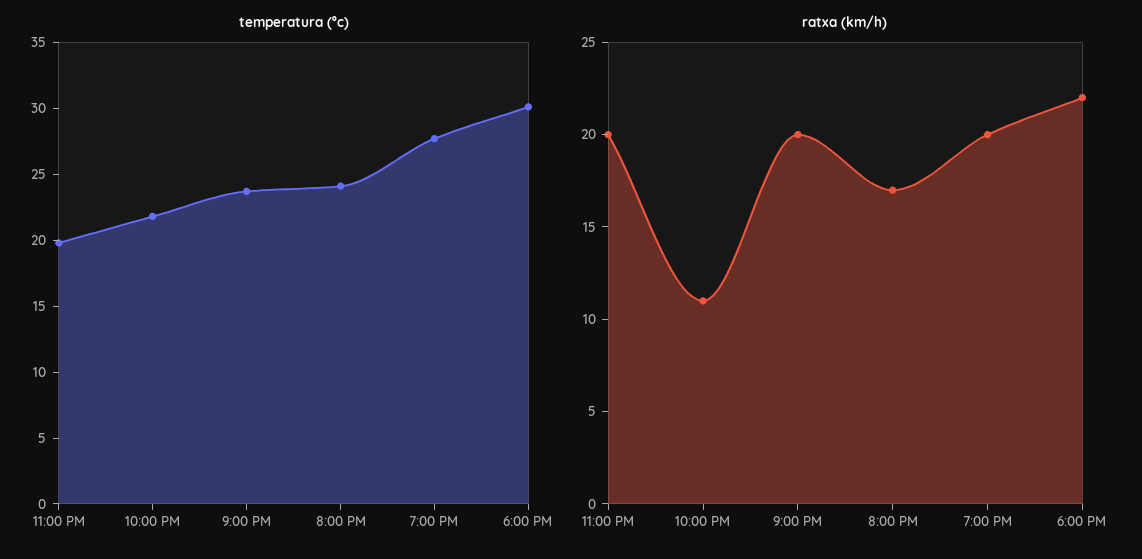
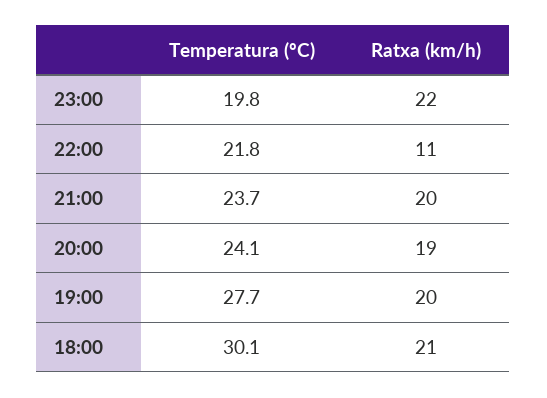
ratxa (km/h), 11:00 PM: 20 -> 22
ratxa (km/h), 8:00 PM: 17 -> 19
ratxa (km/h), 6:00 PM: 22 -> 21

